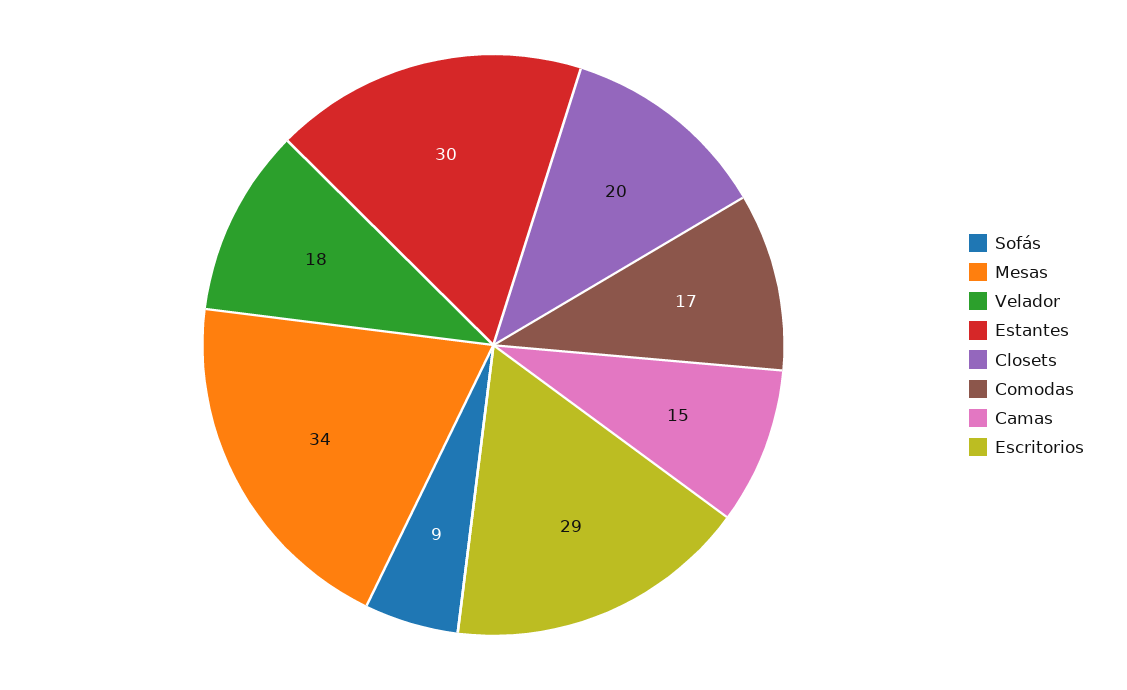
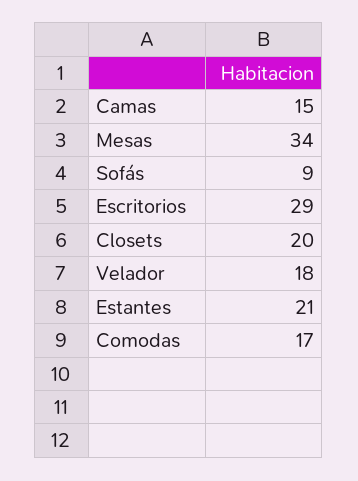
Estantes: 30 -> 21

